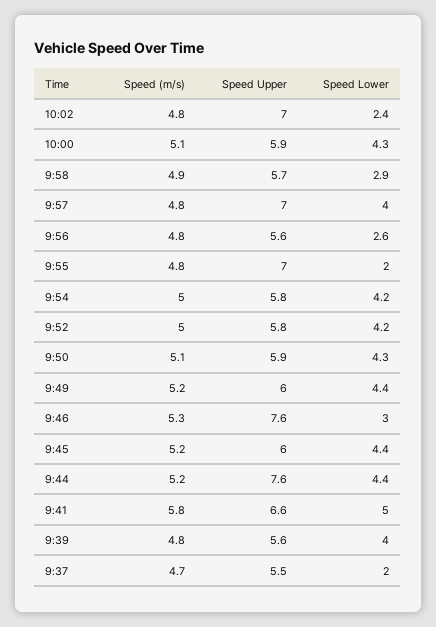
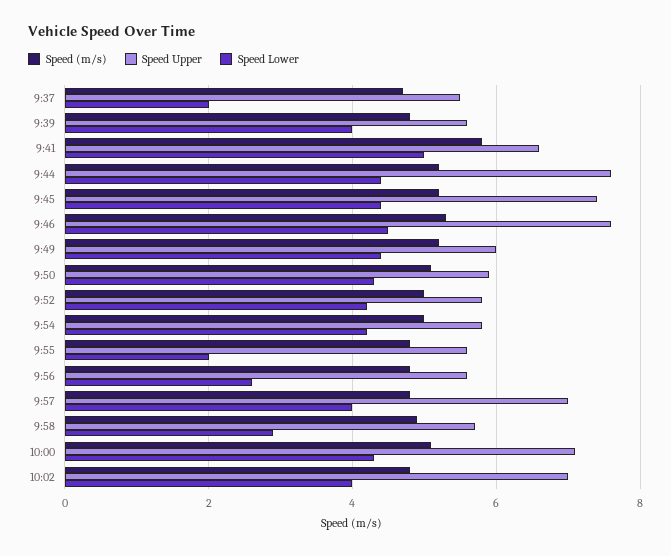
Speed Lower, 10:02: 2.4 -> 4
Speed Upper, 10:00: 5.9 -> 7
Speed Upper, 9:55: 7 -> 5.5
Speed Lower, 9:46: 3 -> 4.5
Speed Upper, 9:45: 6 -> 7.5

